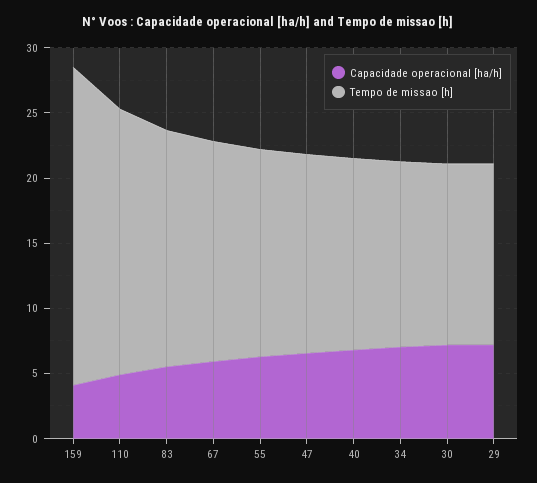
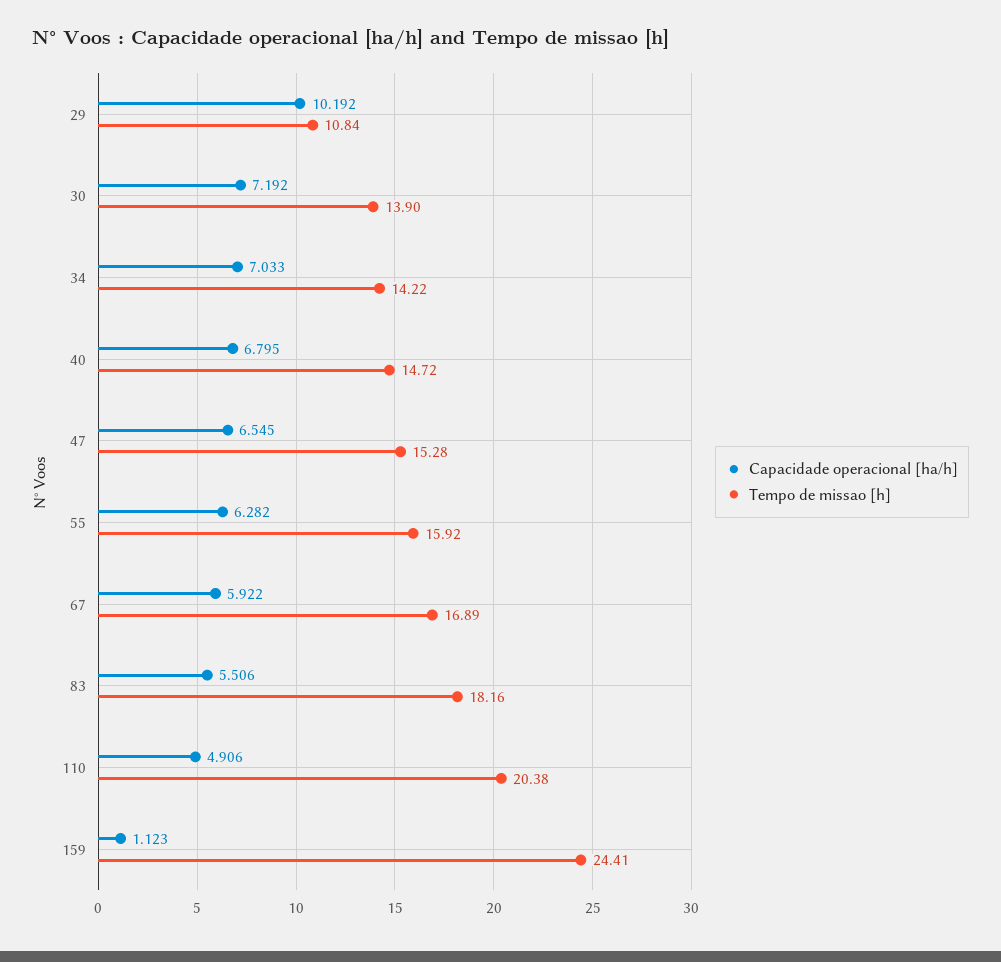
Capacidade operacional [ha/h], 159: 4 -> 1.123
Capacidade operacional [ha/h], 29: 7 -> 10.192
Tempo de missao [h], 29: 14 -> 10.84

